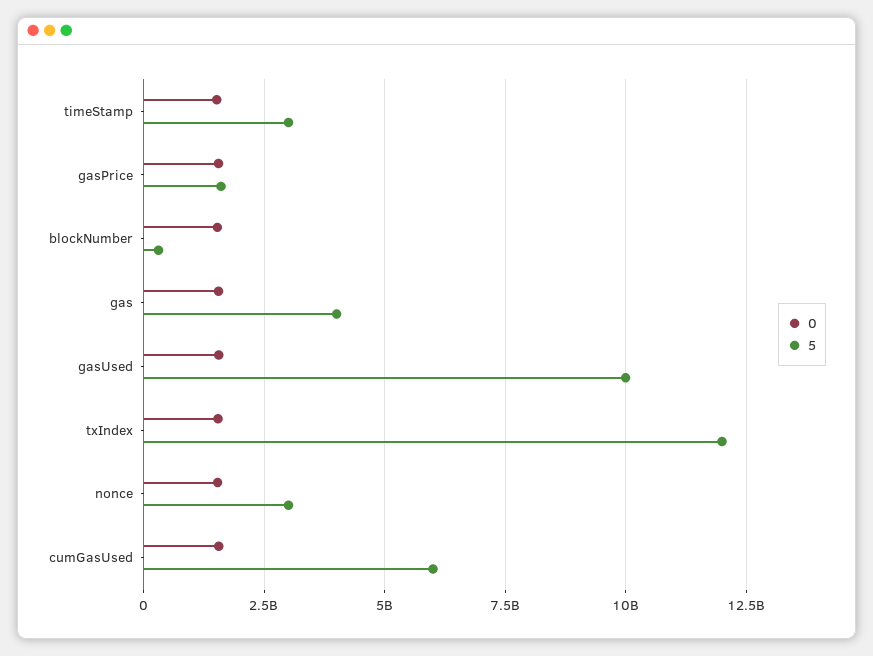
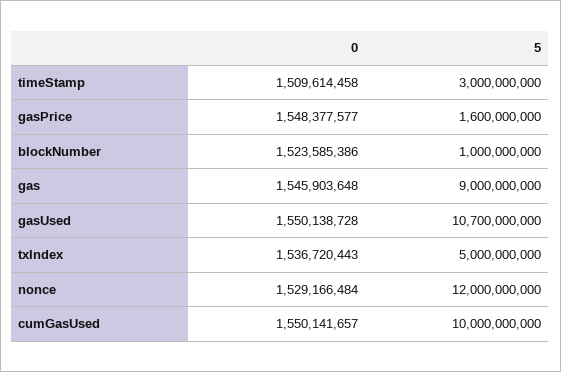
5, blockNumber: 250000000 -> 1000000000
5, gas: 4000000000 -> 9000000000
5, gasUsed: 10000000000 -> 10700000000
5, txIndex: 12000000000 -> 5000000000
5, nonce: 3000000000 -> 12000000000
5, cumGasUsed: 6000000000 -> 10000000000

